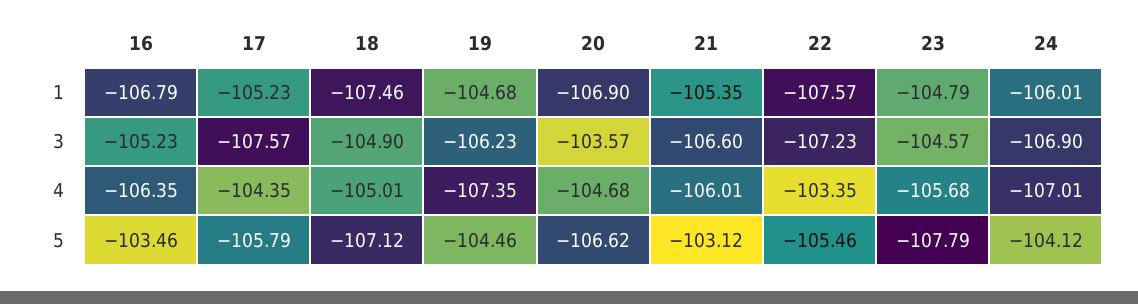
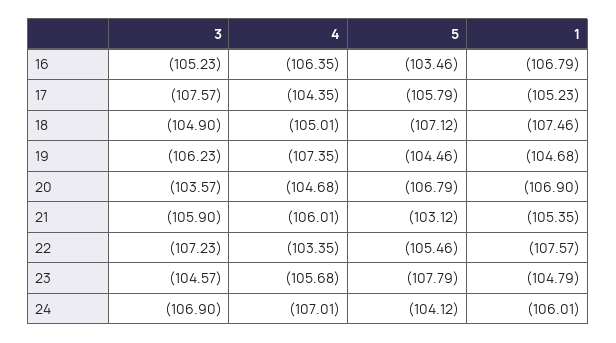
21, 3: -106.6 -> -105.9
20, 5: -106.62 -> -106.79

